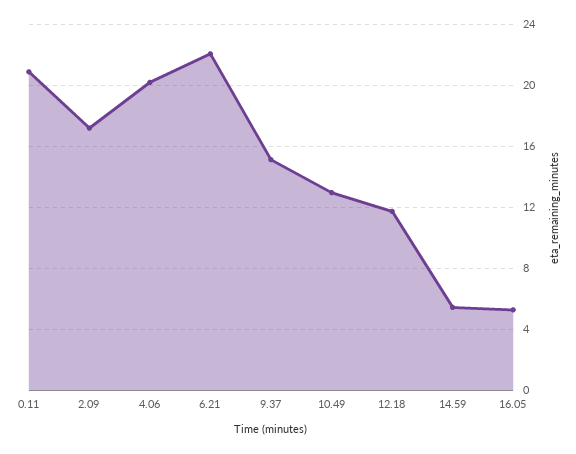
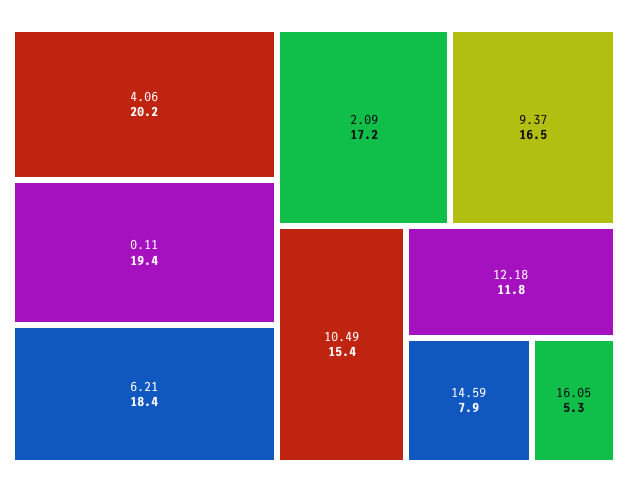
0.11: 21 -> 19.4
6.21: 22 -> 18.4
9.37: 15 -> 16.5
10.49: 13 -> 15.4
14.59: 5.5 -> 7.9

